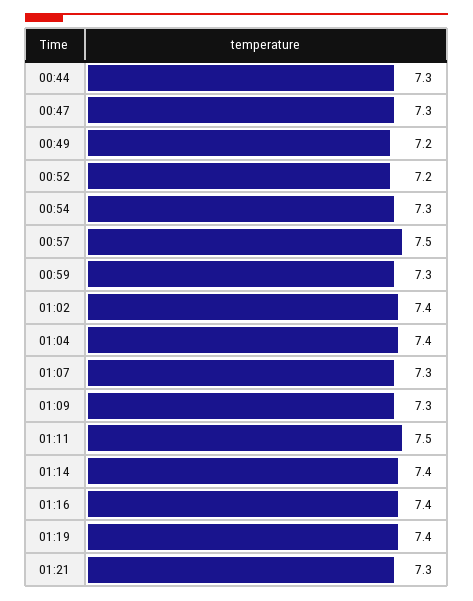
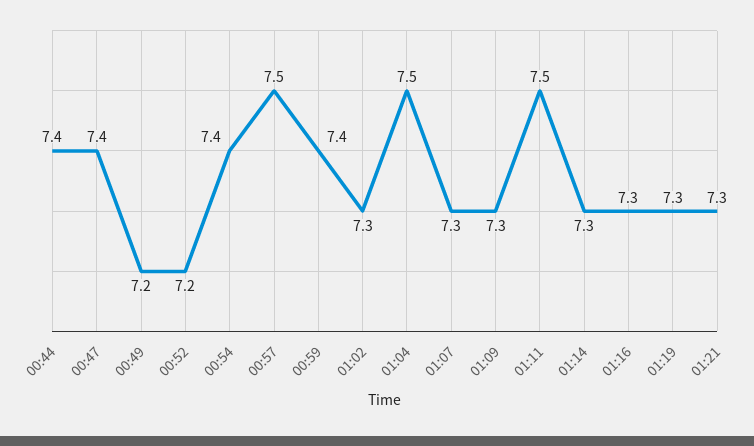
00:44: 7.3 -> 7.4
00:47: 7.3 -> 7.4
00:54: 7.3 -> 7.4
00:59: 7.3 -> 7.4
01:02: 7.4 -> 7.3
01:04: 7.4 -> 7.5
01:14: 7.4 -> 7.3
01:16: 7.4 -> 7.3
01:19: 7.4 -> 7.3

